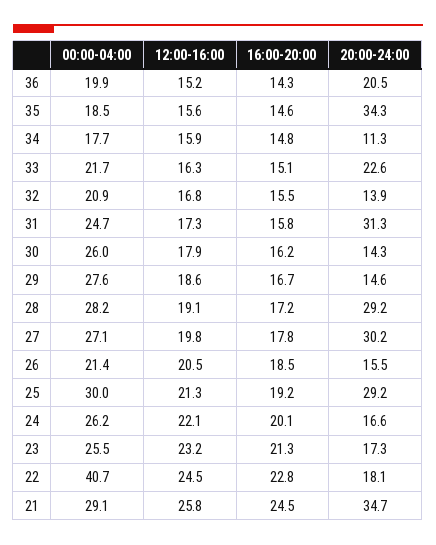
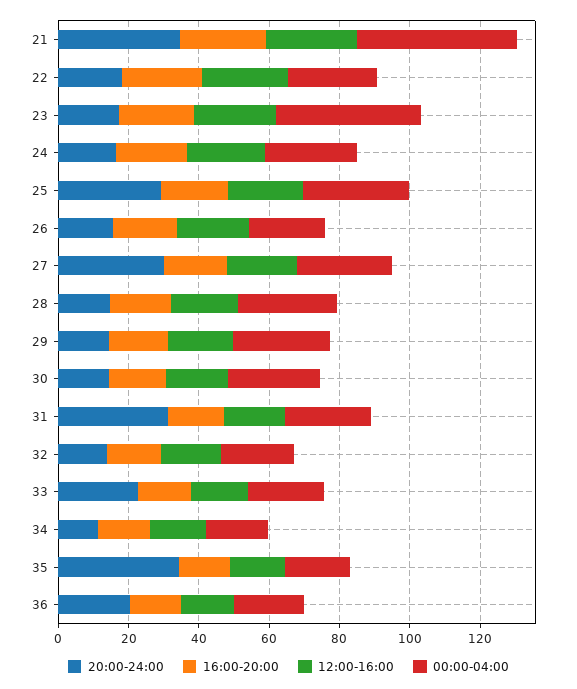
20:00-24:00, 28: 29.2 -> 15
00:00-04:00, 23: 25.5 -> 40
00:00-04:00, 22: 40.7 -> 25
00:00-04:00, 21: 29.1 -> 45

